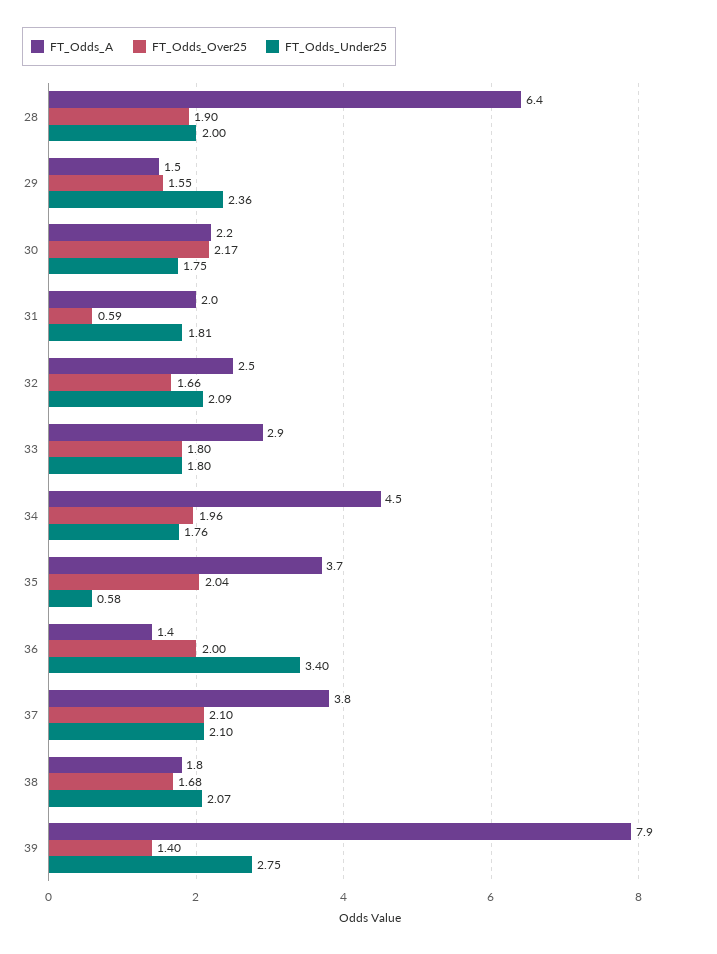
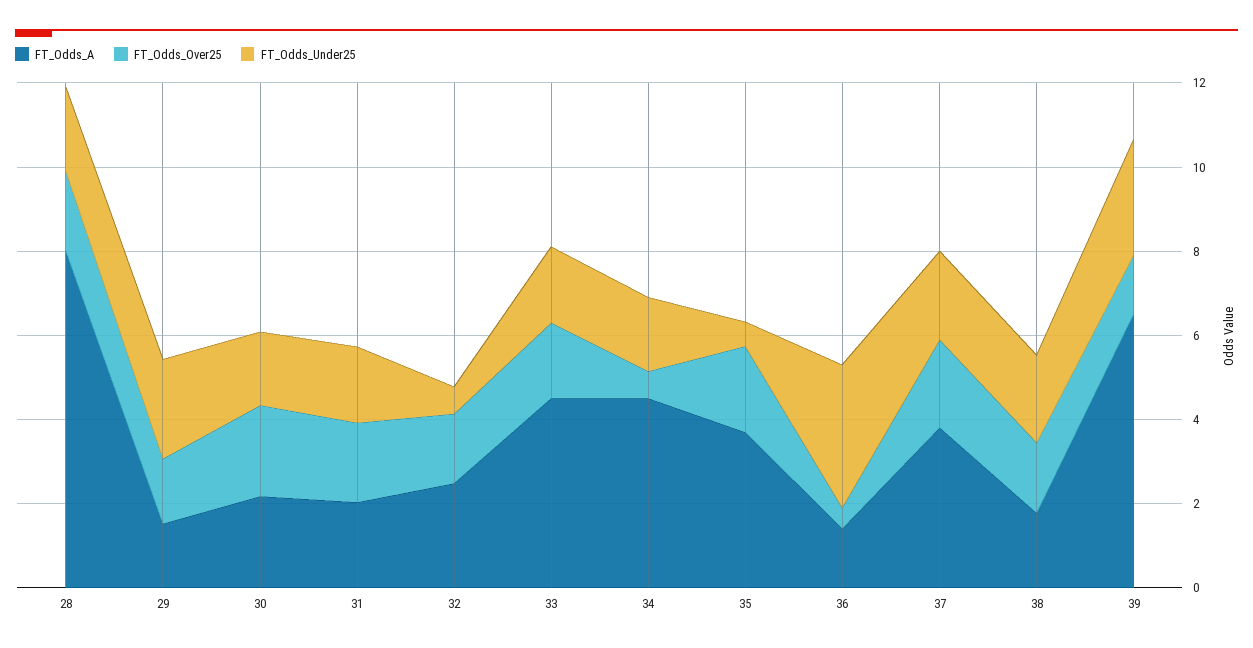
FT_Odds_A, 28: 6.4 -> 8
FT_Odds_Over25, 31: 0.59 -> 2
FT_Odds_Under25, 32: 2.09 -> 0.5
FT_Odds_A, 33: 2.9 -> 4.5
FT_Odds_Over25, 34: 1.96 -> 0.5
FT_Odds_Over25, 36: 2 -> 0.5
FT_Odds_A, 39: 7.9 -> 6.5

